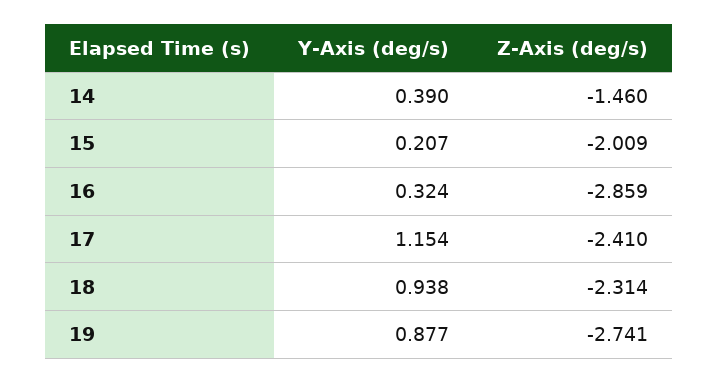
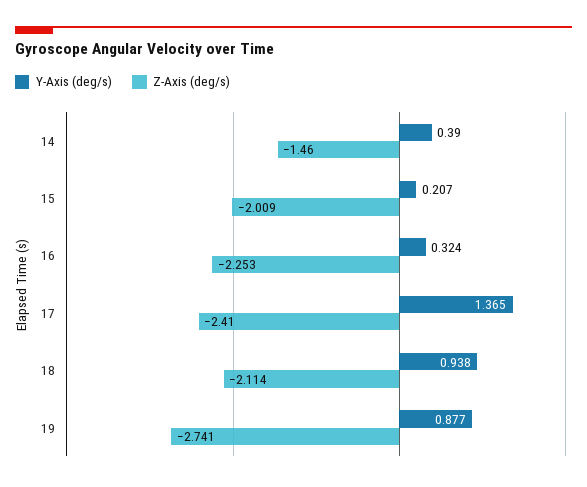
Z-Axis (deg/s), 16: -2.859 -> -2.253
Y-Axis (deg/s), 17: 1.154 -> 1.365
Z-Axis (deg/s), 18: -2.314 -> -2.114

